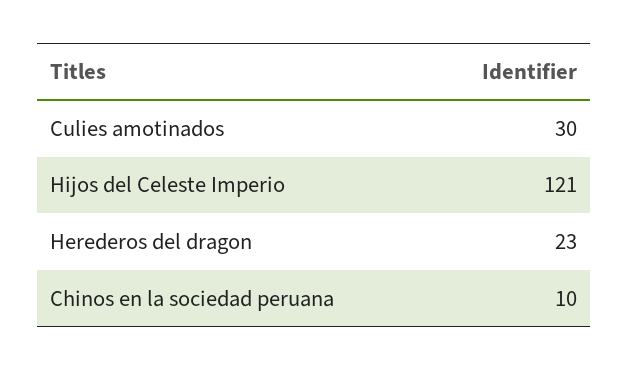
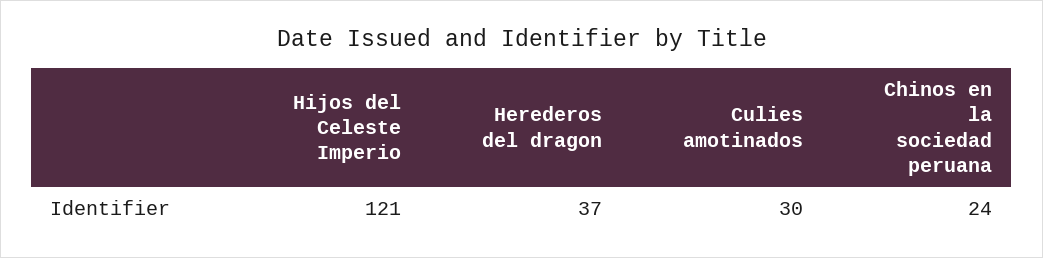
Herederos del dragon: 23 -> 37
Chinos en la sociedad peruana: 10 -> 24

